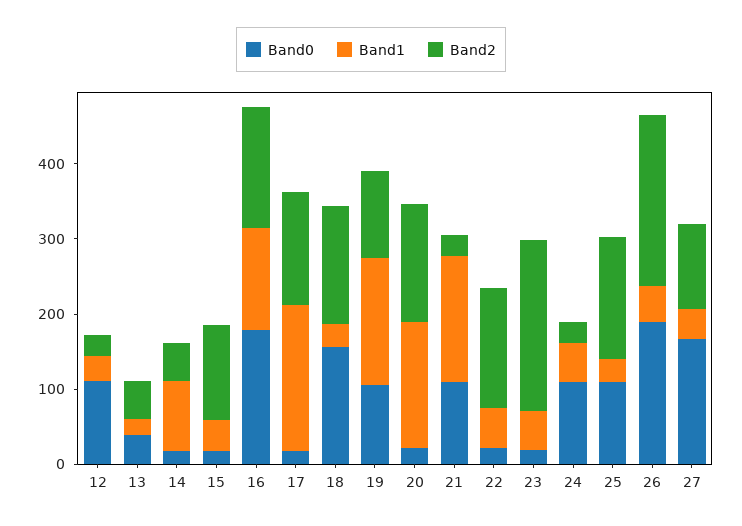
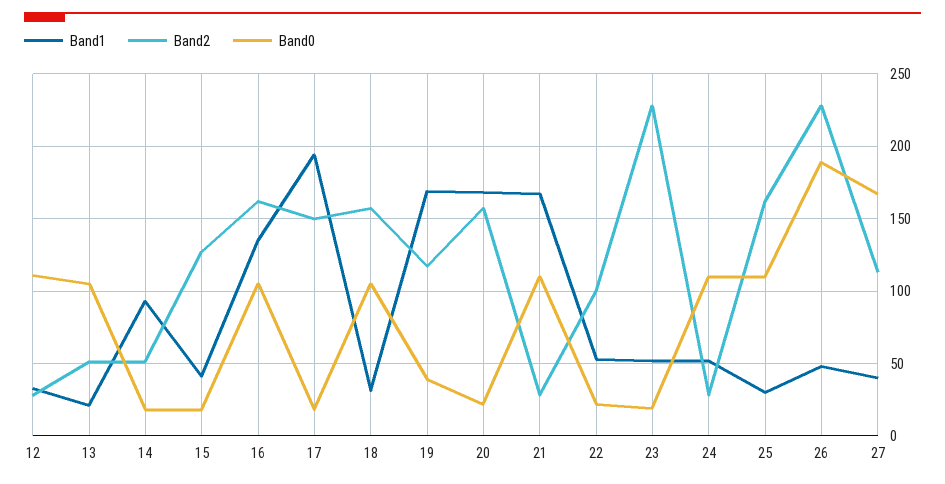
Band0, 13: 40 -> 105
Band0, 16: 180 -> 105
Band0, 18: 160 -> 105
Band0, 19: 100 -> 40
Band2, 22: 160 -> 100

